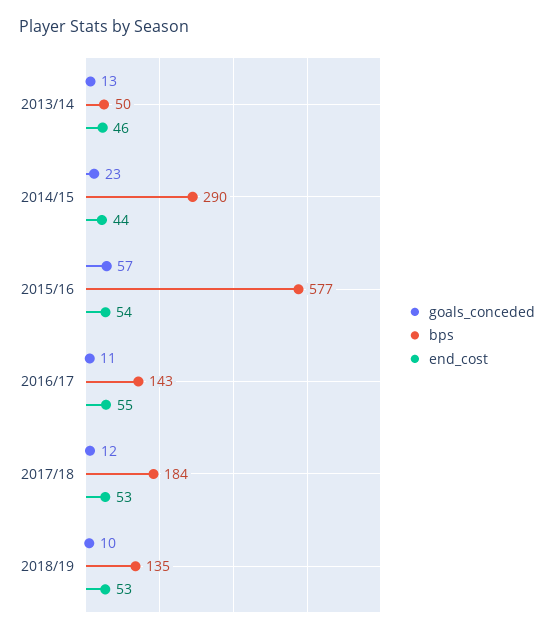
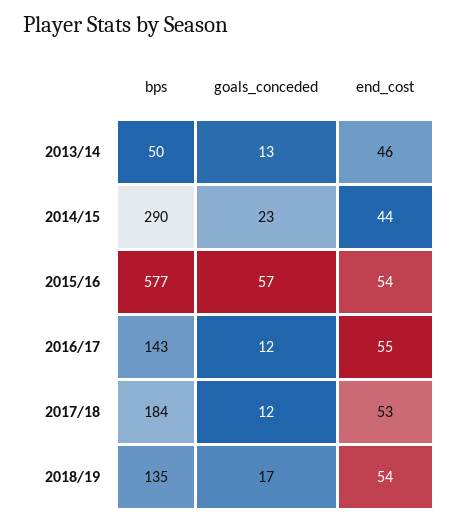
goals_conceded, 2016/17: 11 -> 12
goals_conceded, 2018/19: 10 -> 17
end_cost, 2018/19: 53 -> 54

